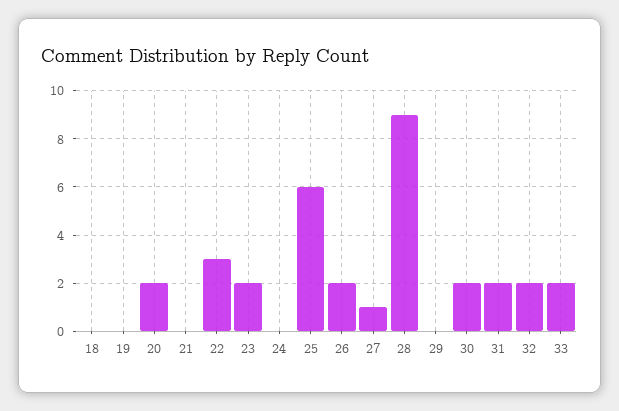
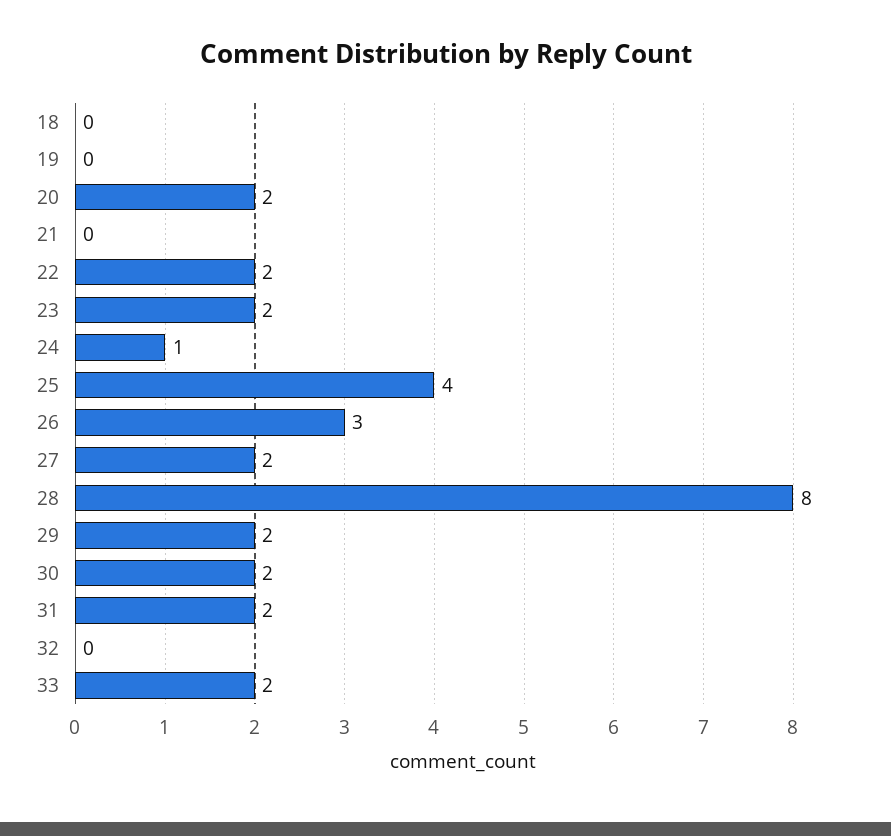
22: 3 -> 2
24: 0 -> 1
25: 6 -> 4
26: 2 -> 3
27: 1 -> 2
28: 9 -> 8
29: 0 -> 2
32: 2 -> 0

